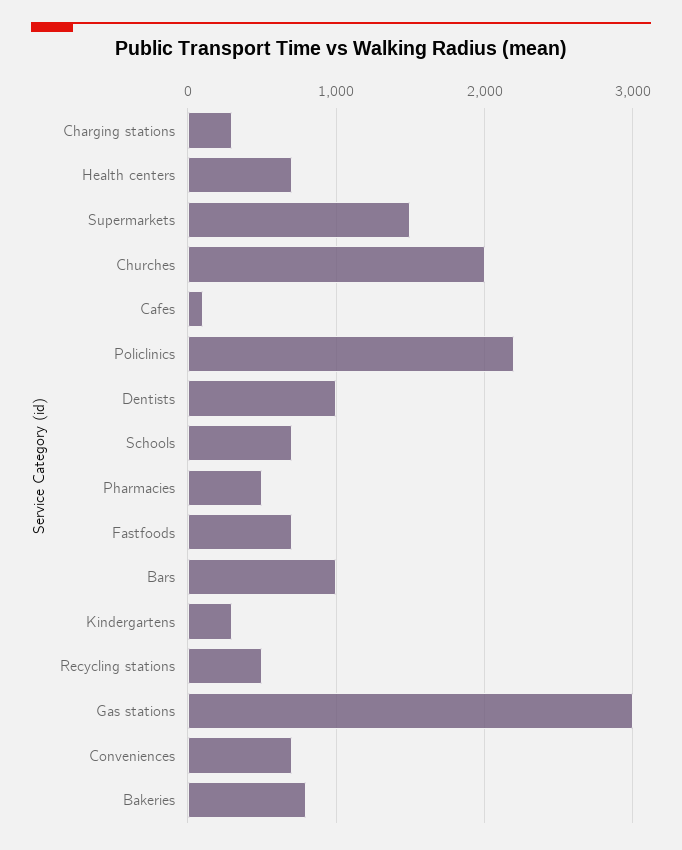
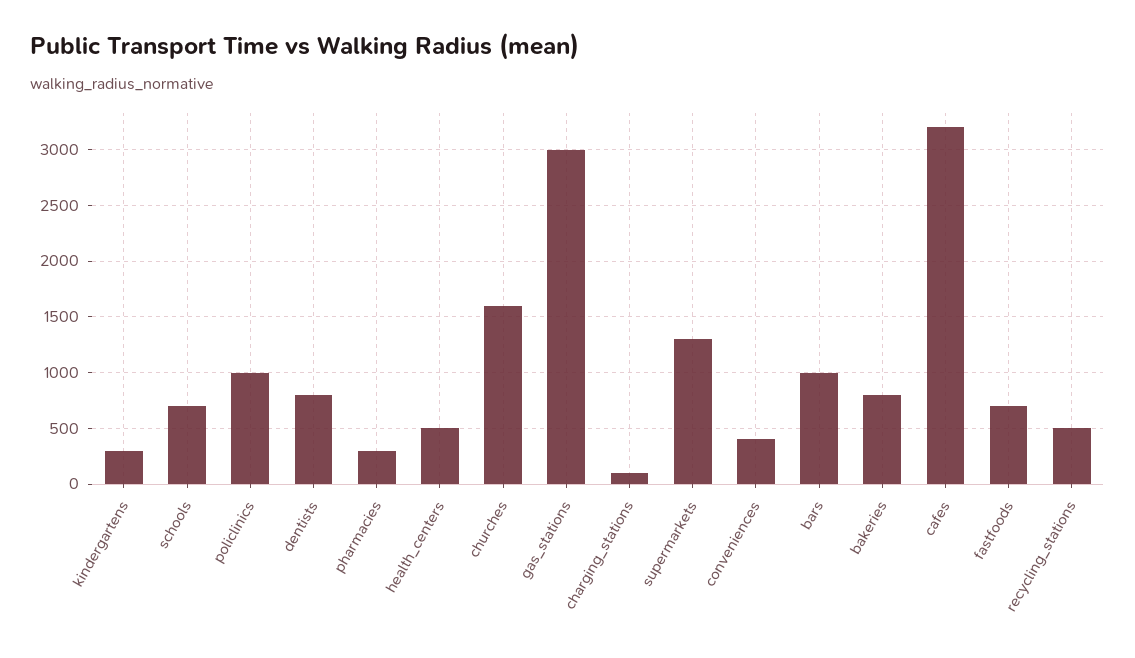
Charging stations: 300 -> 100
Health centers: 700 -> 500
Supermarkets: 1500 -> 1300
Churches: 2000 -> 1600
Cafes: 100 -> 3200
Policlinics: 2200 -> 1000
Dentists: 1000 -> 800
Pharmacies: 500 -> 300
Conveniences: 700 -> 400

